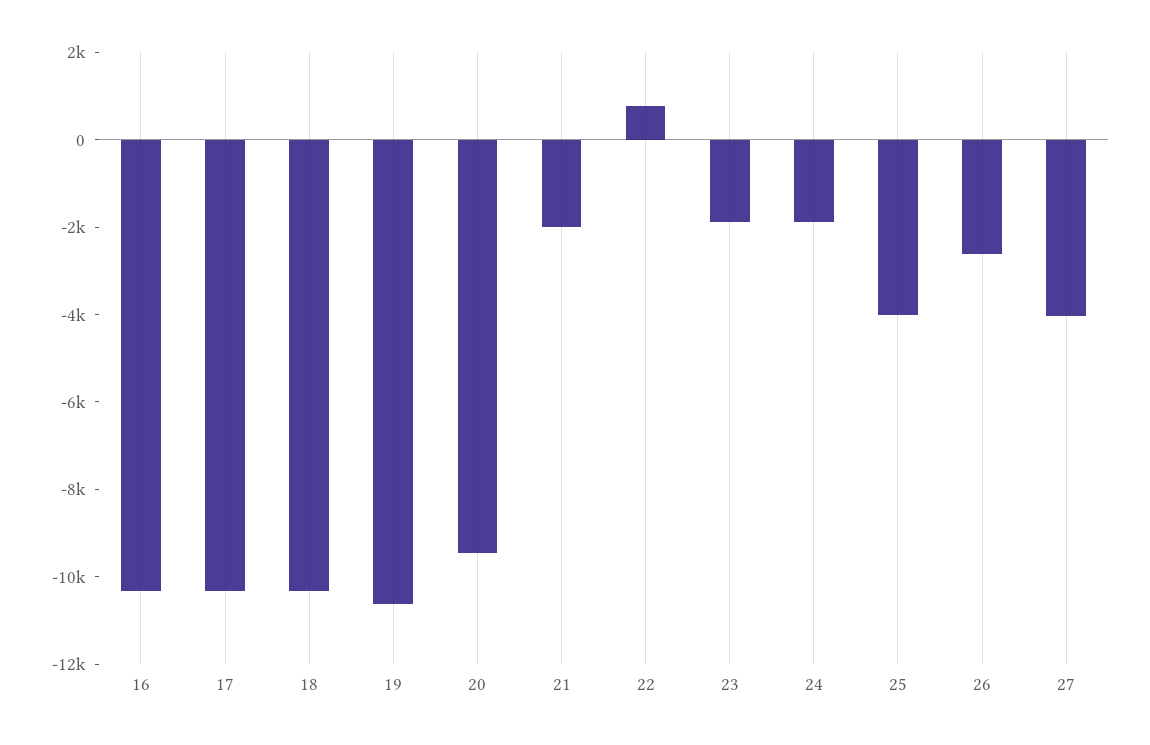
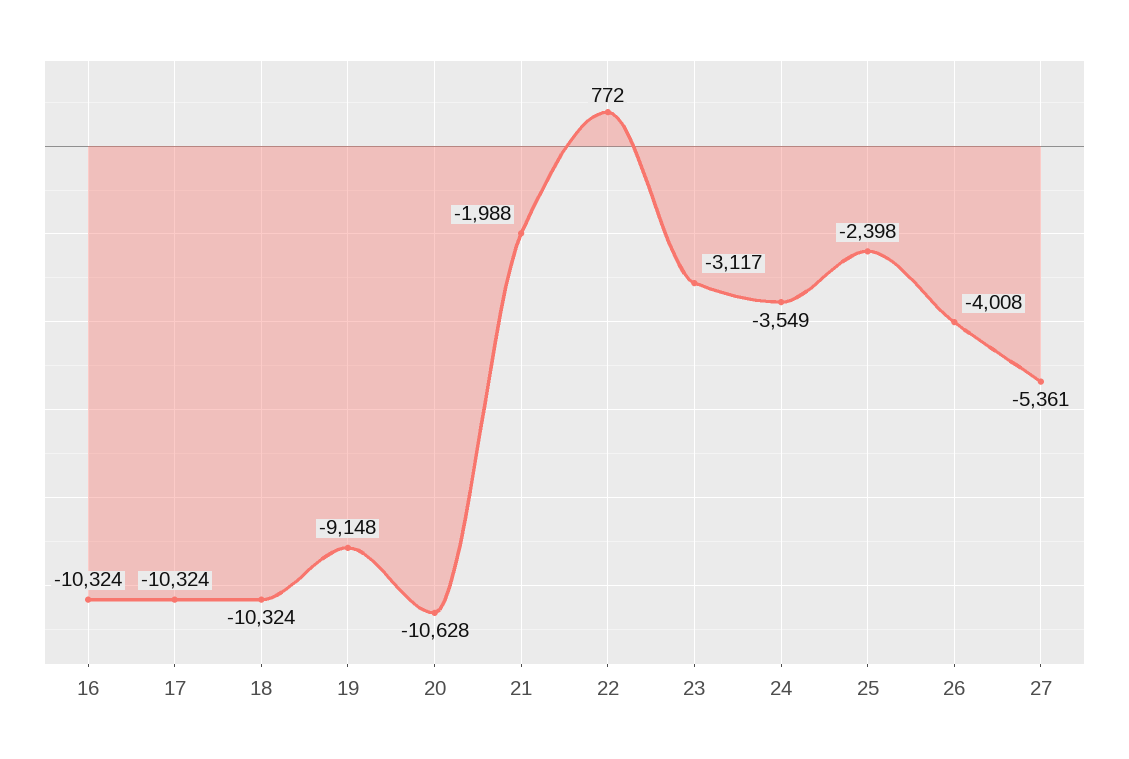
19: -10500 -> -9148
20: -9500 -> -10628
23: -2000 -> -3117
24: -2000 -> -3549
25: -4000 -> -2398
26: -2500 -> -4008
27: -4000 -> -5361

